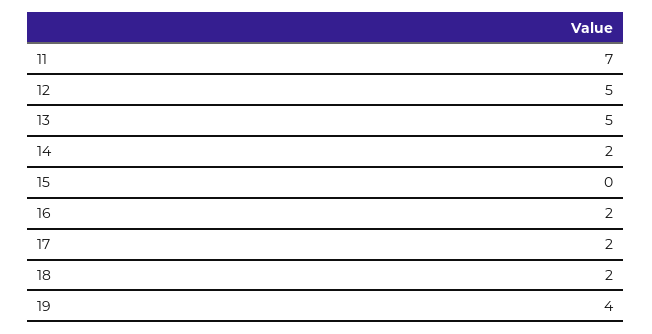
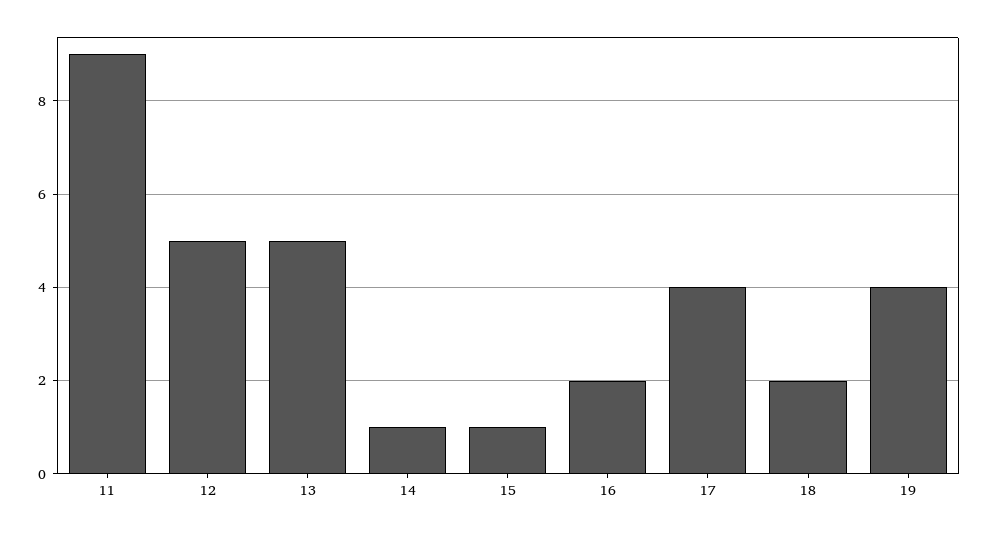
11: 7 -> 9
14: 2 -> 1
15: 0 -> 1
17: 2 -> 4

